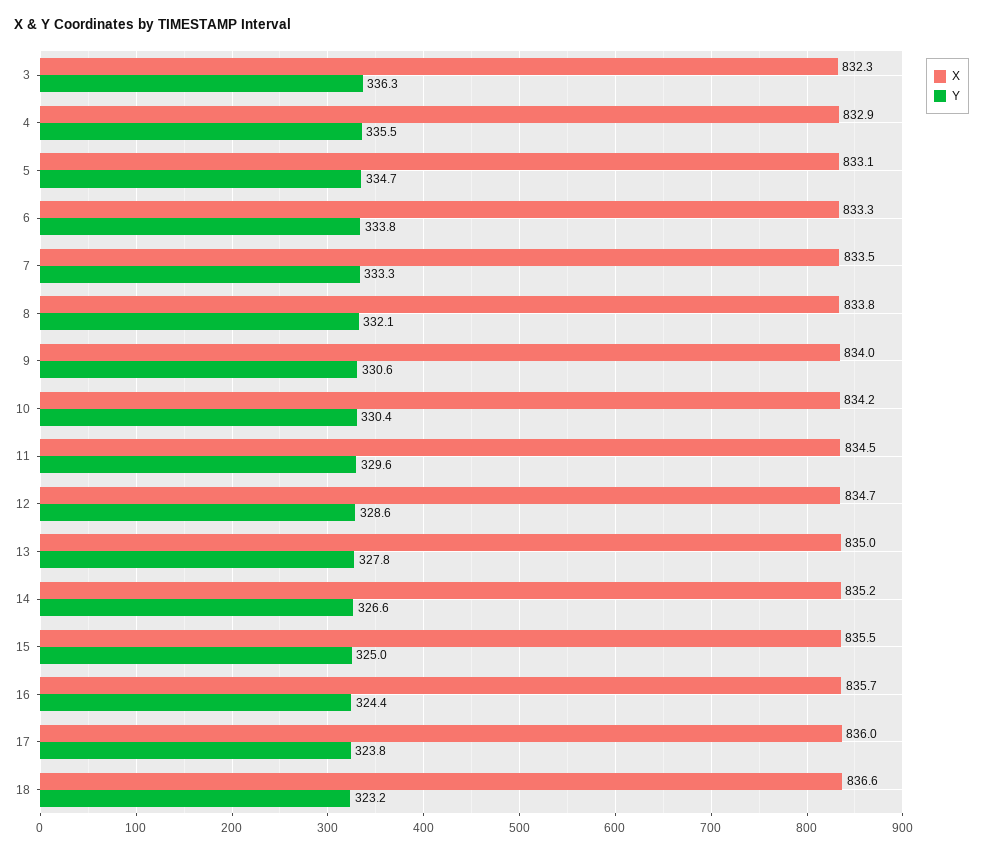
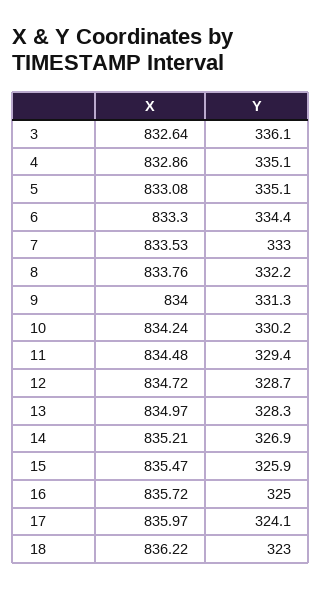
X, 3: 832.3 -> 832.64
Y, 3: 336.3 -> 336.1
Y, 4: 335.5 -> 335.1
Y, 5: 334.7 -> 335.1
Y, 6: 333.8 -> 334.4
Y, 7: 333.3 -> 333
Y, 8: 332.1 -> 332.2
Y, 9: 330.6 -> 331.3
Y, 10: 330.4 -> 330.2
Y, 11: 329.6 -> 329.4
Y, 12: 328.6 -> 328.7
Y, 13: 327.8 -> 328.3
Y, 14: 326.6 -> 326.9
Y, 15: 325 -> 325.9
Y, 16: 324.4 -> 325
Y, 17: 323.8 -> 324.1
X, 18: 836.6 -> 836.22
Y, 18: 323.2 -> 323

